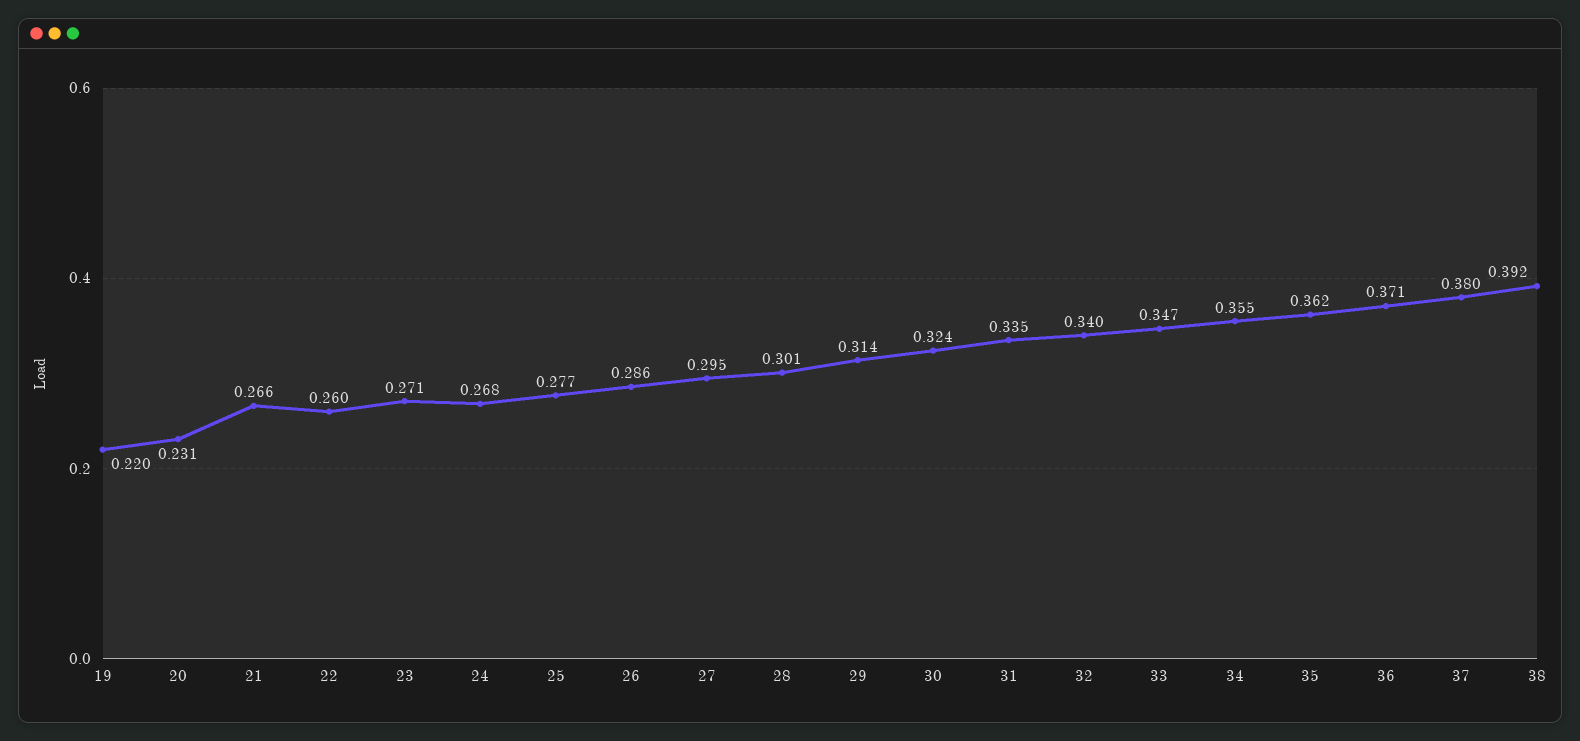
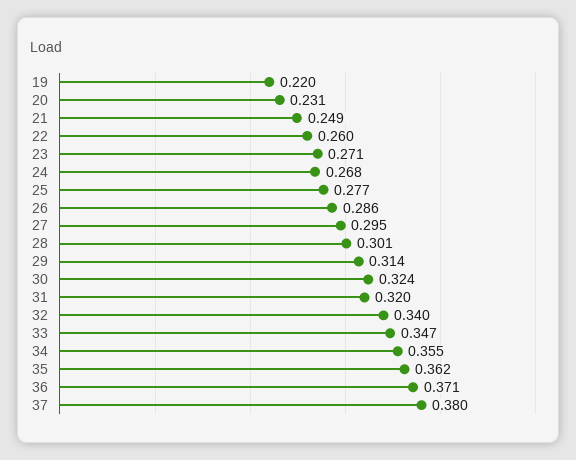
21: 0.266 -> 0.249
31: 0.335 -> 0.32
38: 0.392 -> none

